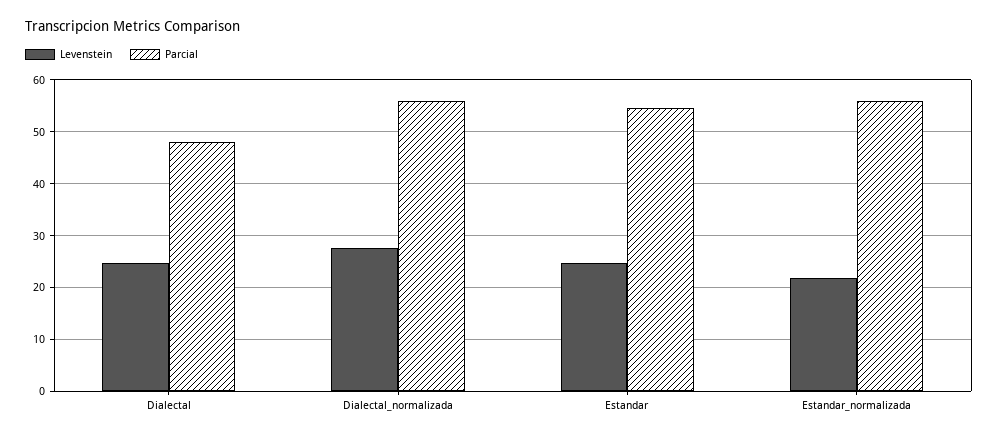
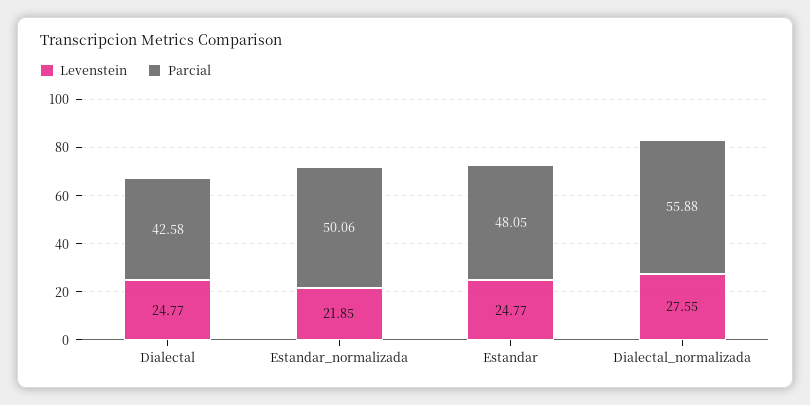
Parcial, Dialectal: 48 -> 42.58
Parcial, Estandar: 54 -> 48.05
Parcial, Estandar_normalizada: 56 -> 50.06

